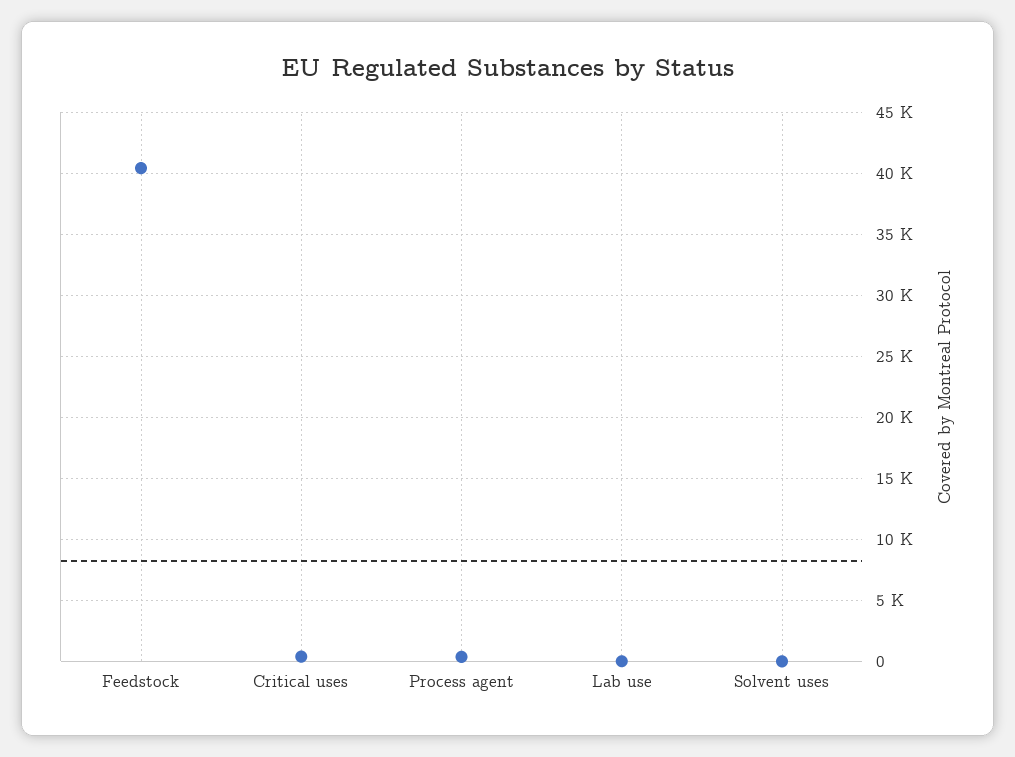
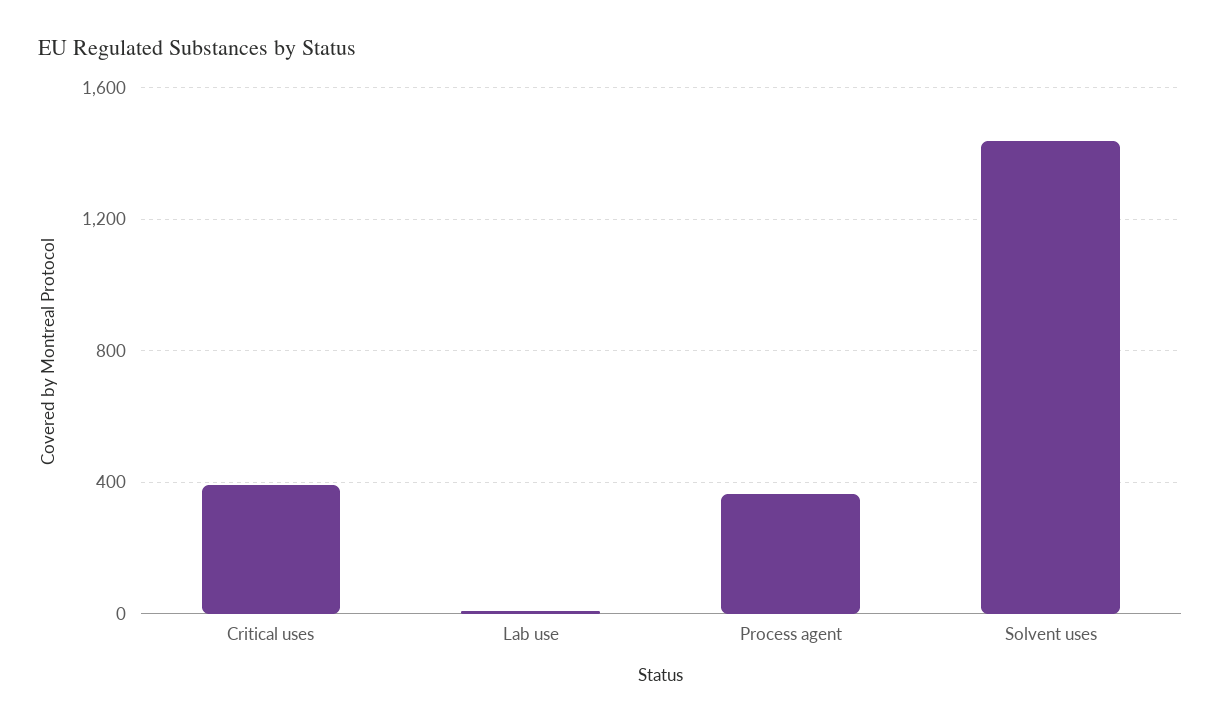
Feedstock: 40500 -> none
Solvent uses: 0 -> 1450

